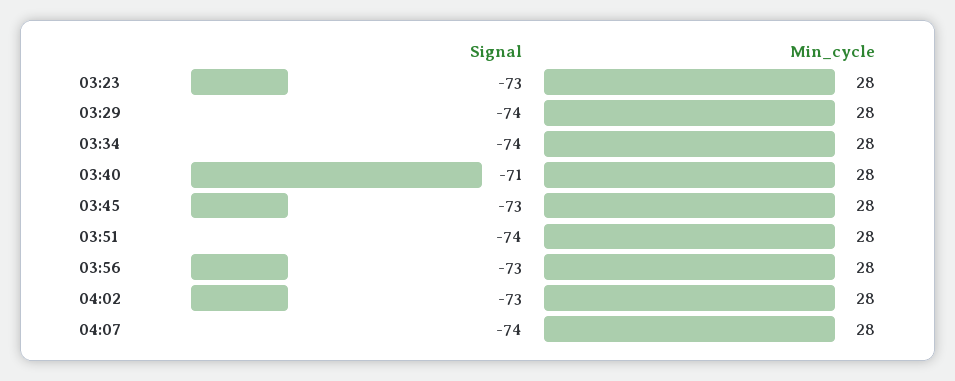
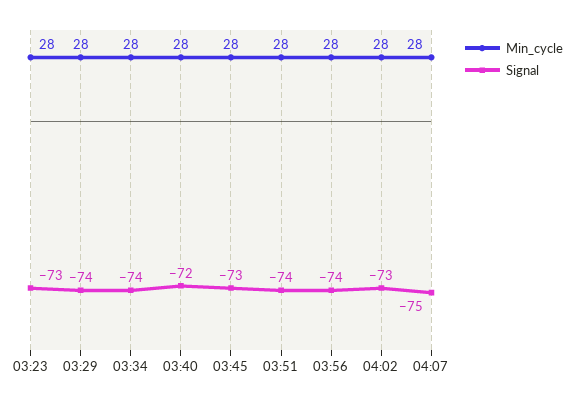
Signal, 03:40: -71 -> -72
Signal, 03:56: -73 -> -74
Signal, 04:07: -74 -> -75

